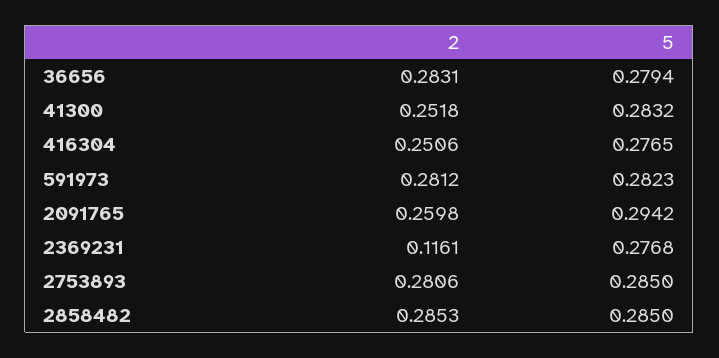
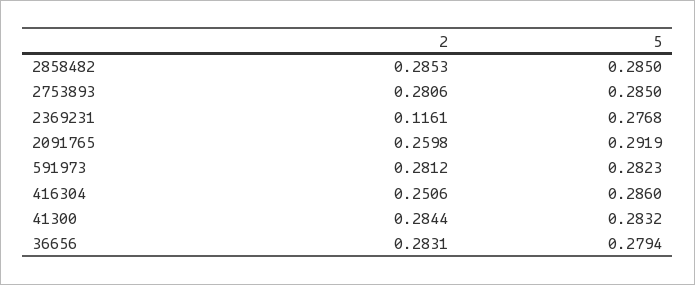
2, 41300: 0.2518 -> 0.2844
5, 416304: 0.2765 -> 0.286
5, 2091765: 0.2942 -> 0.2919

